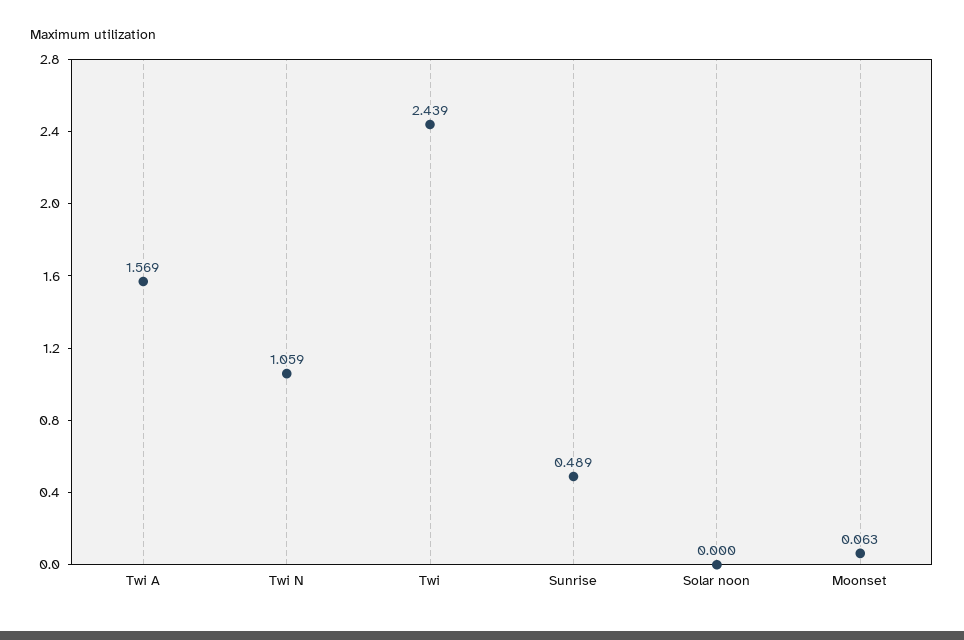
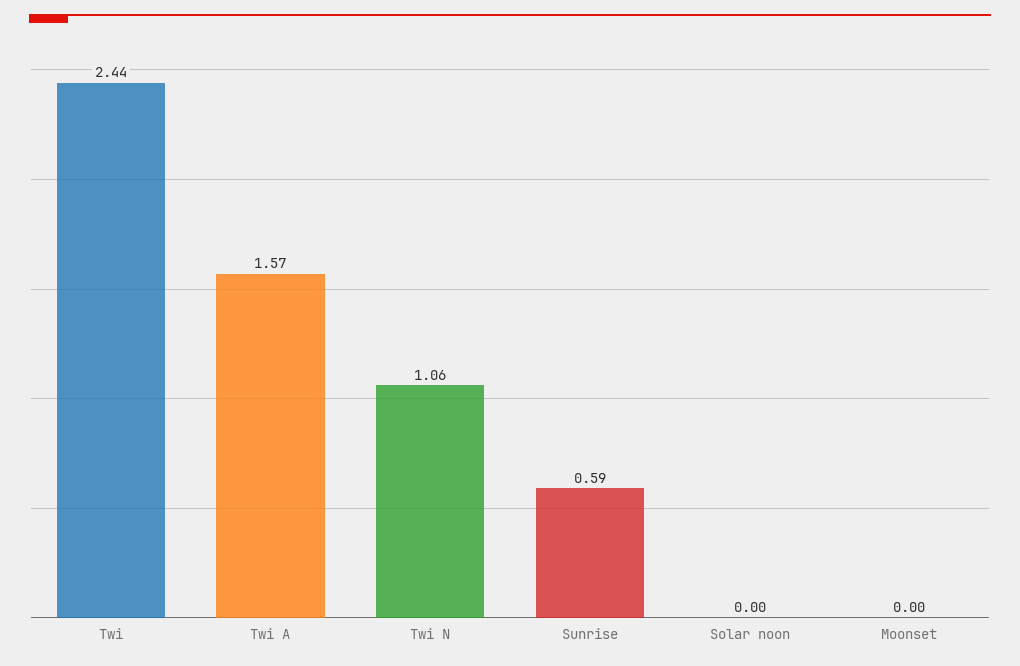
Sunrise: 0.489 -> 0.59
Moonset: 0.063 -> 0

